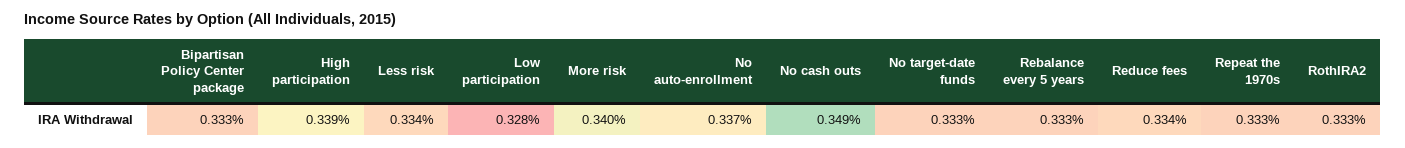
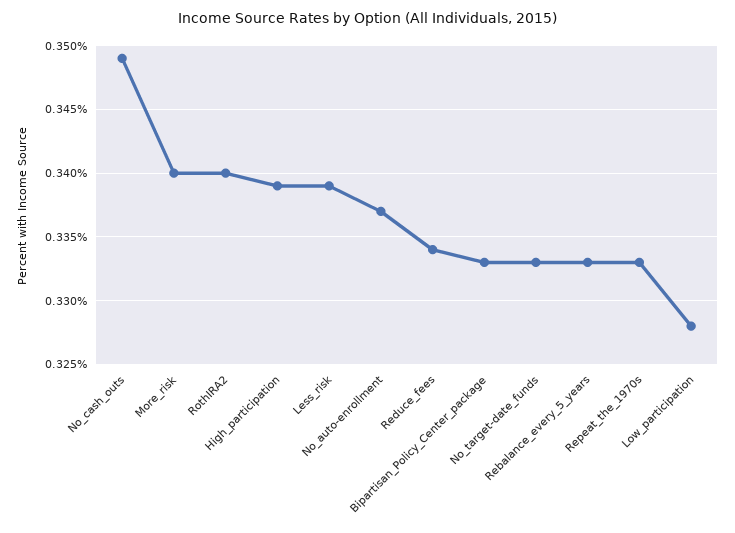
Less risk: 0.334 -> 0.339
RothIRA2: 0.333 -> 0.34

